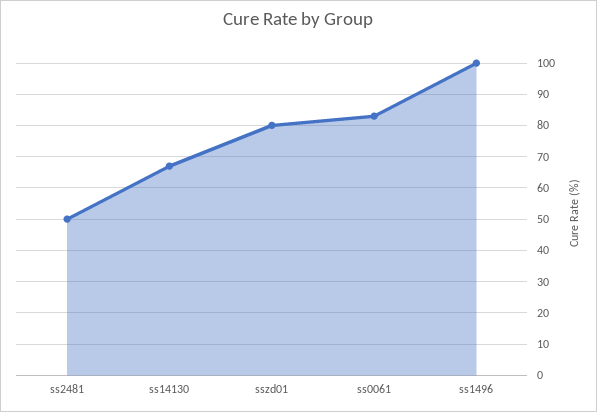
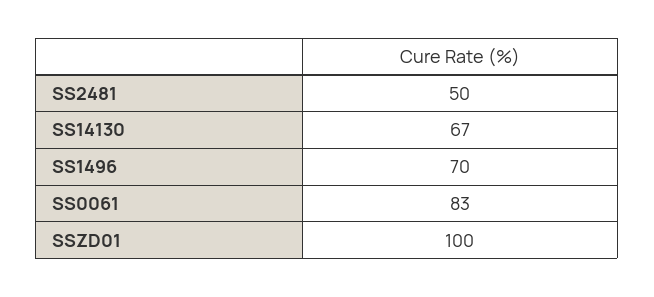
sszd01: 80 -> 100
ss1496: 100 -> 70

